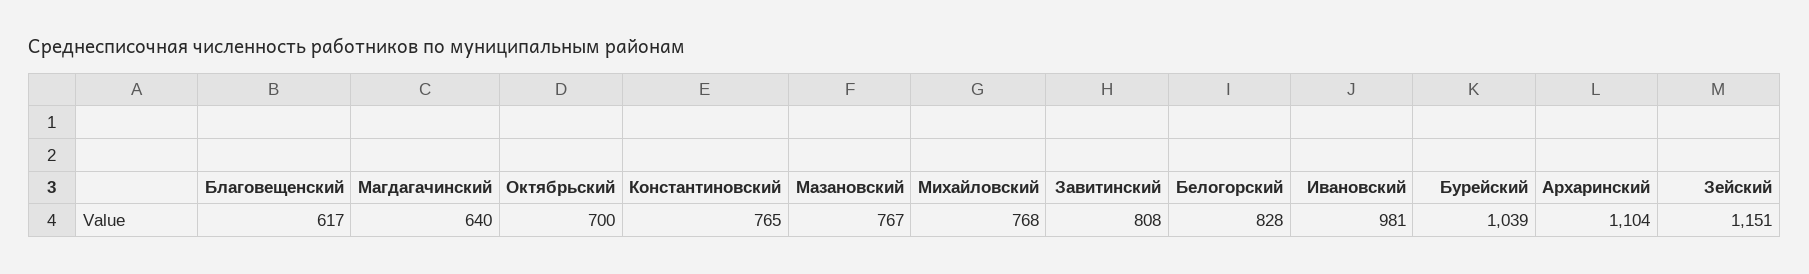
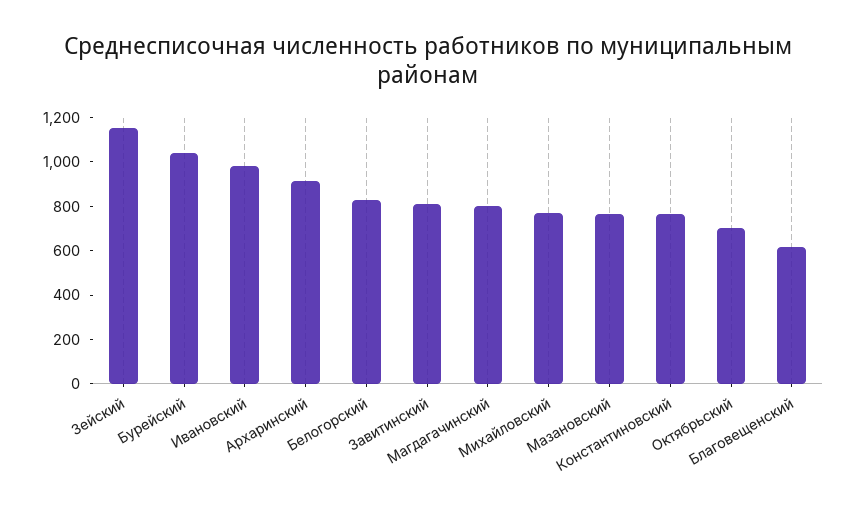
Магдагачинский: 640 -> 800
Архаринский: 1104 -> 900

